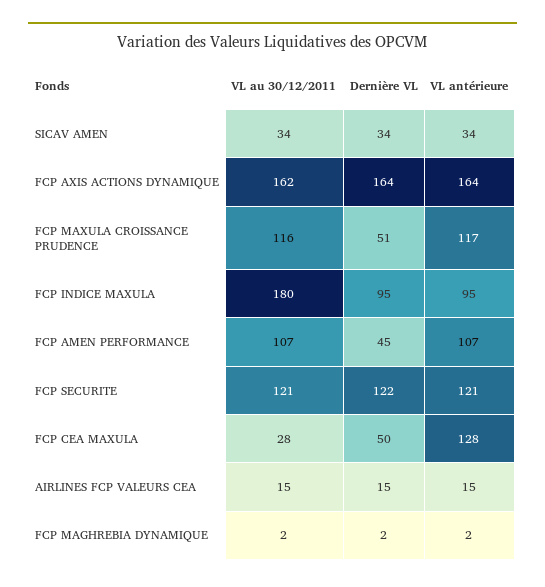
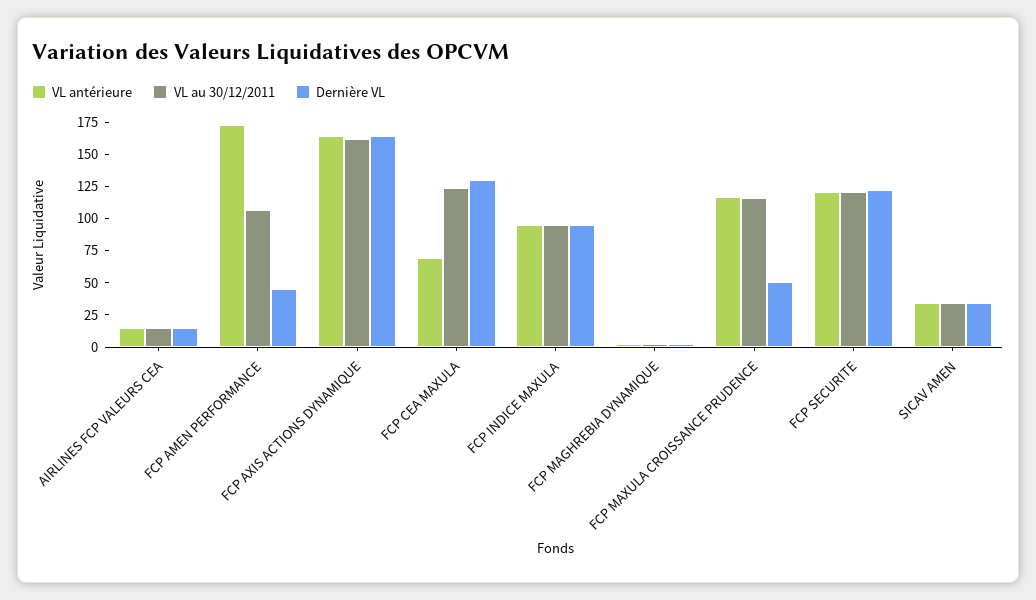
VL au 30/12/2011, FCP INDICE MAXULA: 180 -> 100
VL antérieure, FCP AMEN PERFORMANCE: 107 -> 175
VL au 30/12/2011, FCP CEA MAXULA: 28 -> 125
Dernière VL, FCP CEA MAXULA: 50 -> 125
VL antérieure, FCP CEA MAXULA: 128 -> 75

